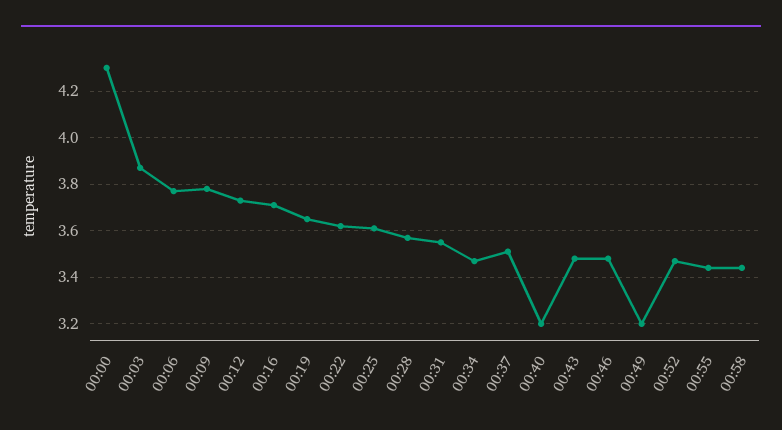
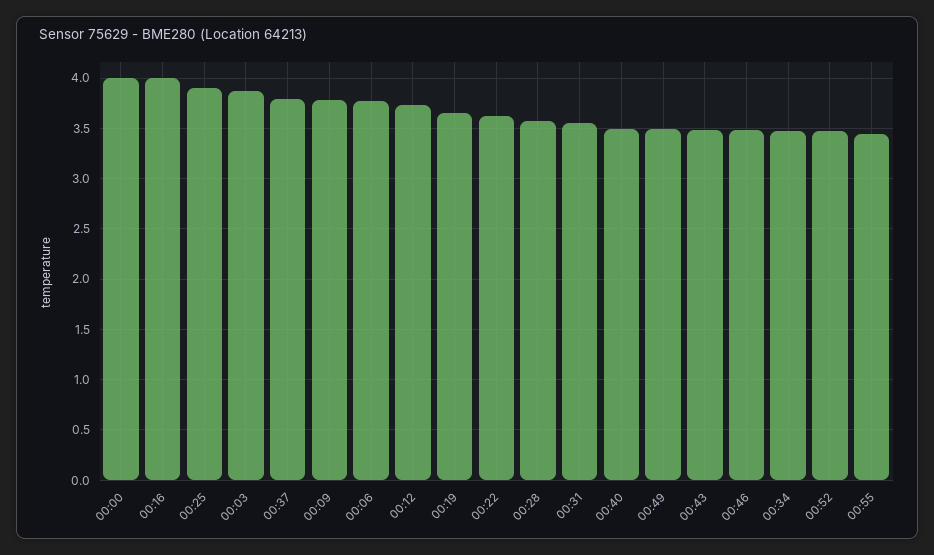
00:00: 4.3 -> 4
00:16: 3.7 -> 4
00:25: 3.6 -> 3.9
00:37: 3.5 -> 3.8
00:40: 3.2 -> 3.5
00:49: 3.2 -> 3.5
00:58: 3.45 -> none

